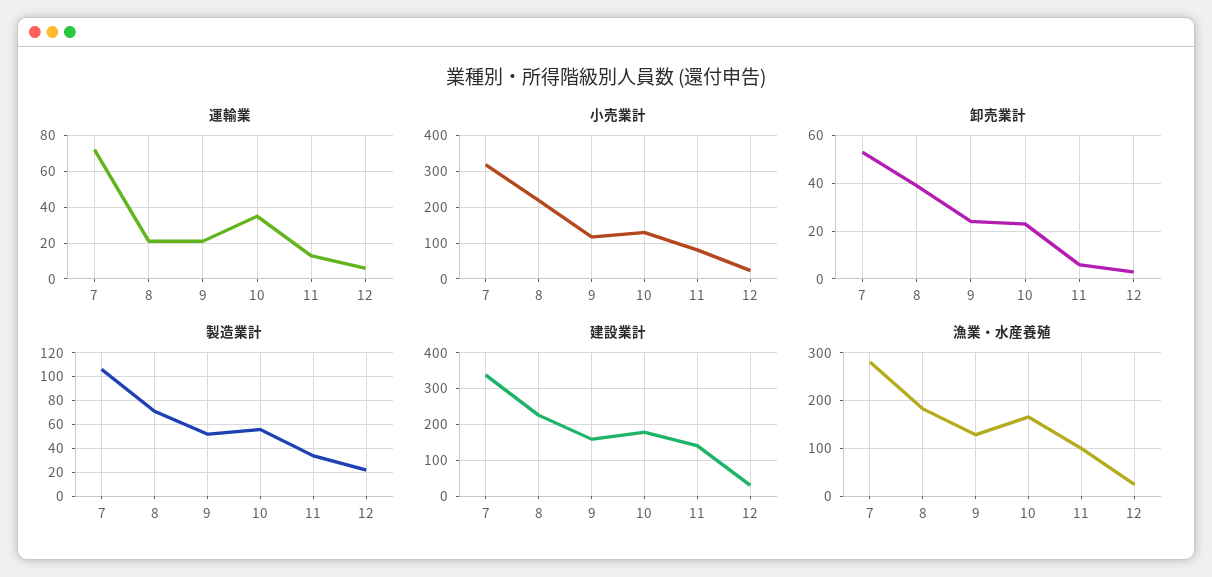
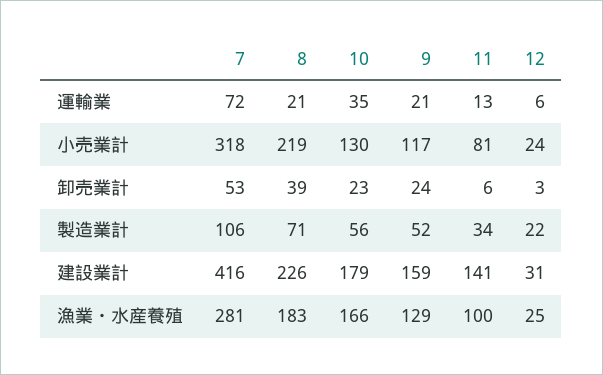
建設業計, 7: 340 -> 416

